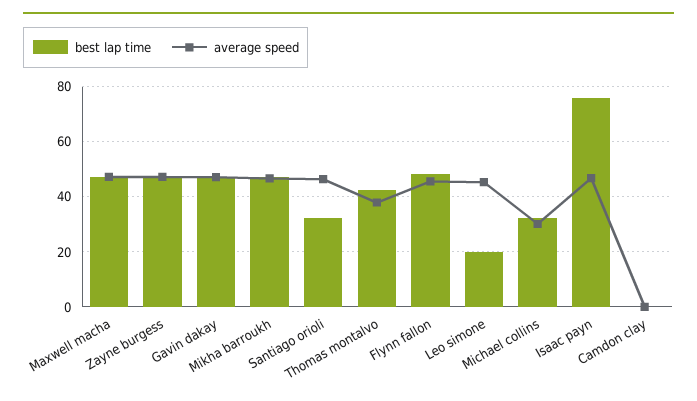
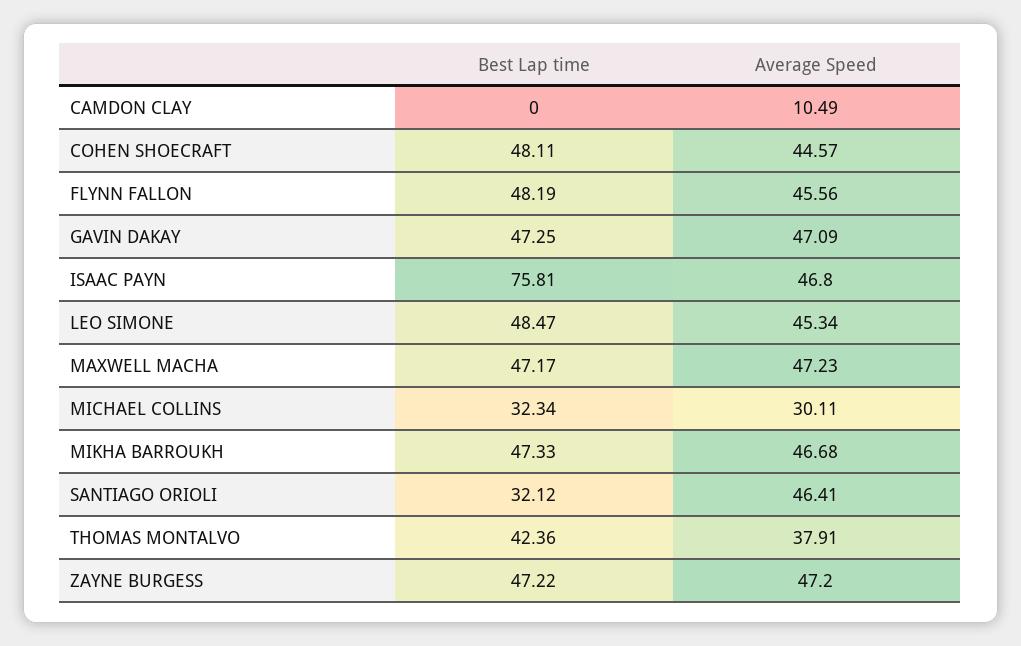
best lap time, Leo simone: 20 -> 48.47
average speed, Camdon clay: 0 -> 10.49
best lap time, COHEN SHOECRAFT: none -> 48.11
average speed, COHEN SHOECRAFT: none -> 44.57

